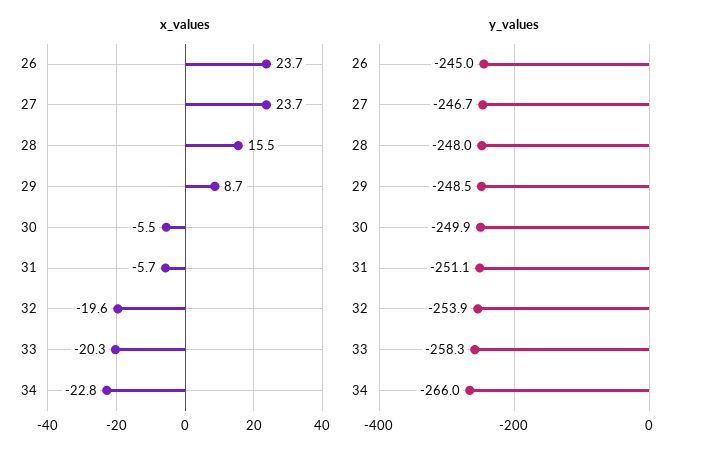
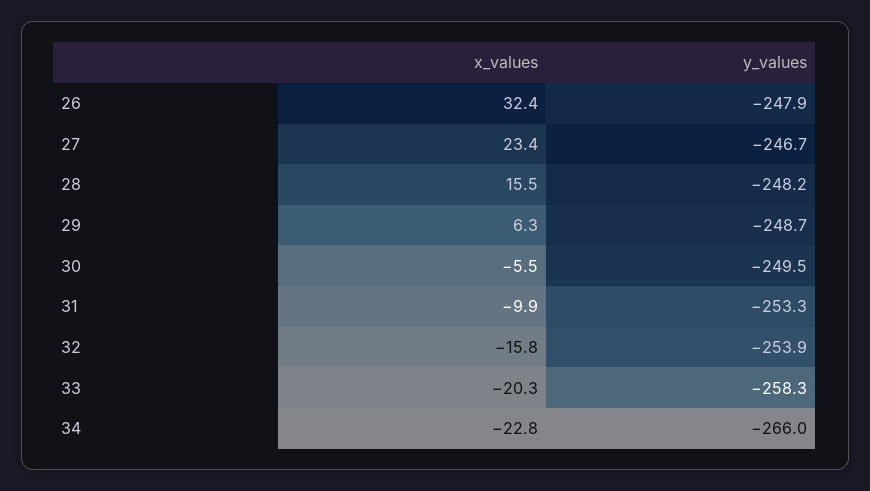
x_values, 26: 23.7 -> 32.4
x_values, 27: 23.7 -> 23.4
x_values, 29: 8.7 -> 6.3
x_values, 31: -5.7 -> -9.9
x_values, 32: -19.6 -> -15.8
y_values, 26: -245 -> -247.9
y_values, 28: -248 -> -248.2
y_values, 29: -248.5 -> -248.7
y_values, 30: -249.9 -> -249.5
y_values, 31: -251.1 -> -253.3

